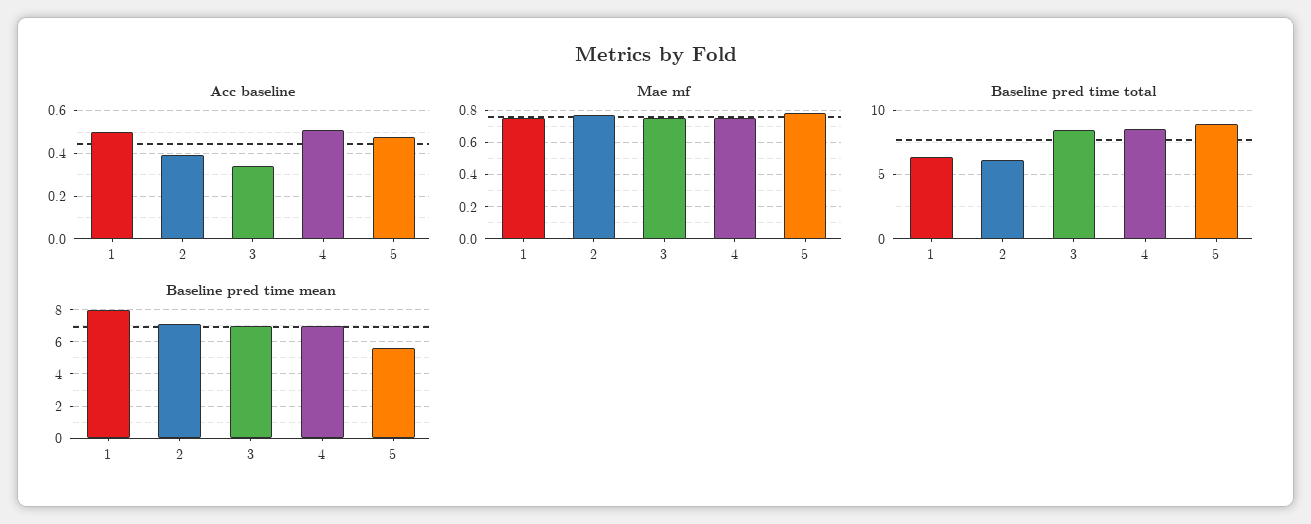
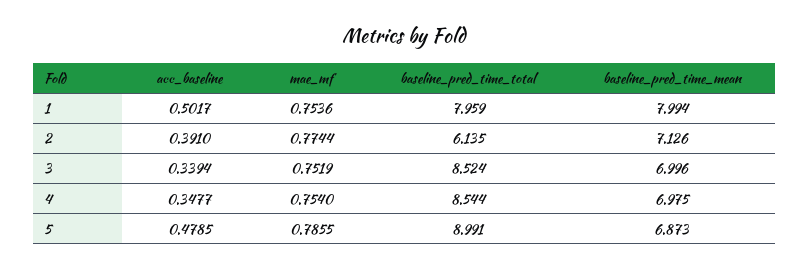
Acc baseline, 4: 0.5 -> 0.3477
Baseline pred time total, 1: 6.5 -> 7.959
Baseline pred time mean, 5: 5.5 -> 6.873

